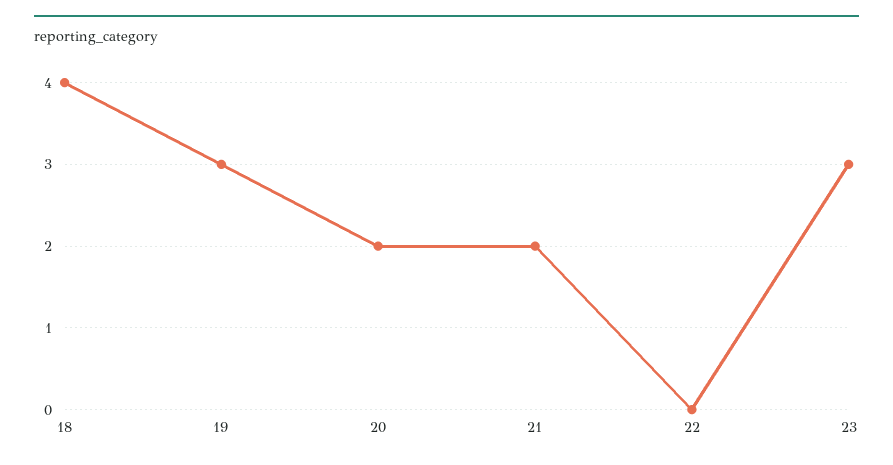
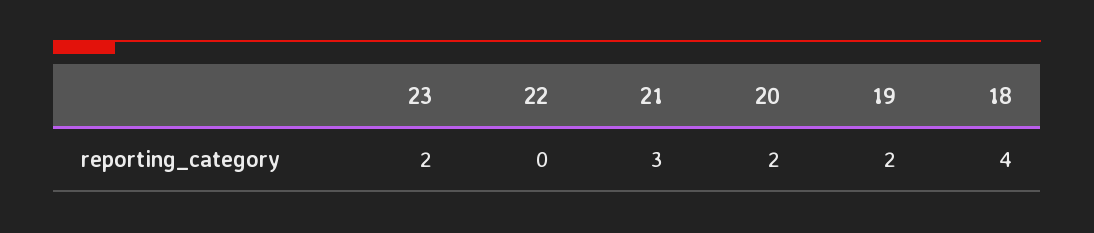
19: 3 -> 2
21: 2 -> 3
23: 3 -> 2

